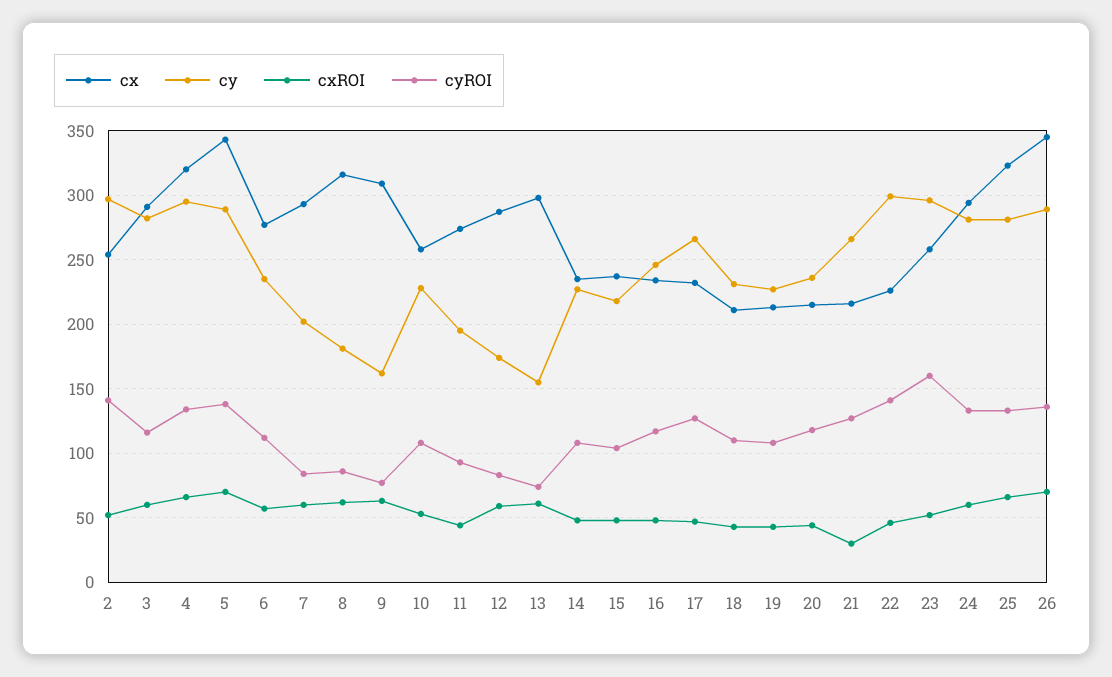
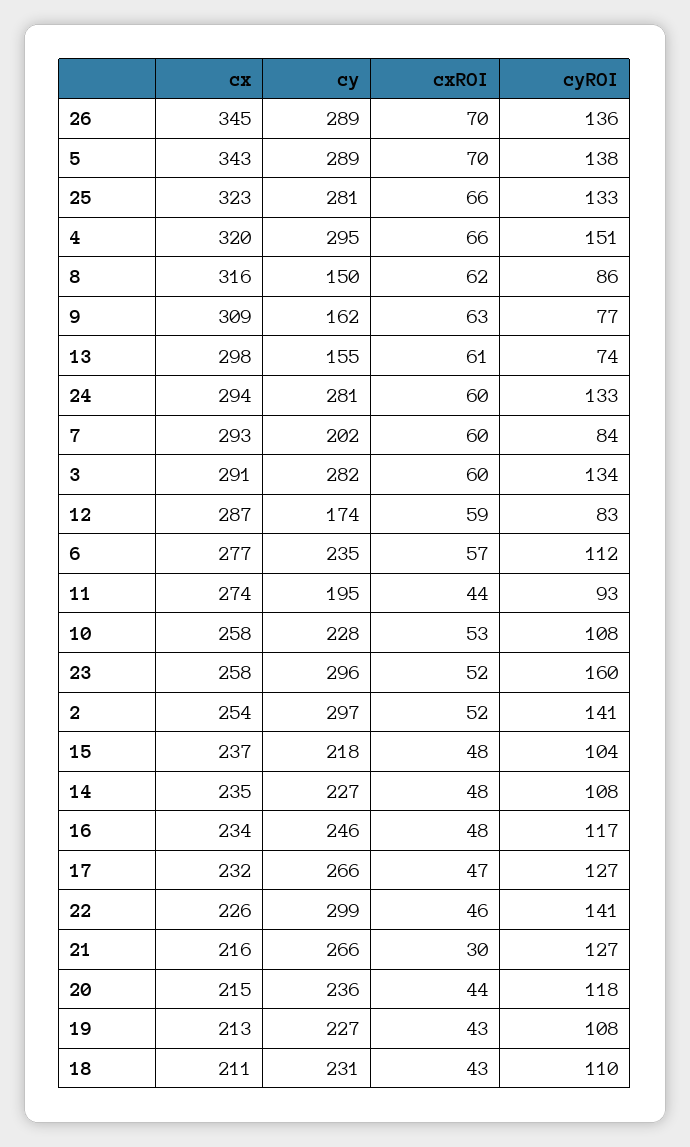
cyROI, 3: 115 -> 134
cyROI, 4: 135 -> 151
cy, 8: 180 -> 150

